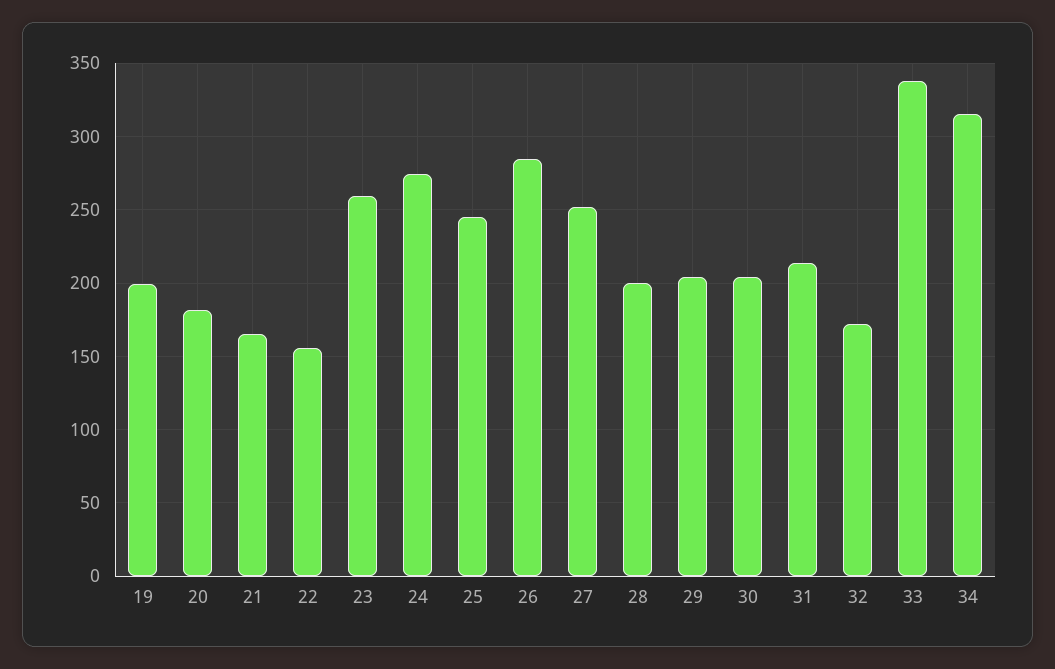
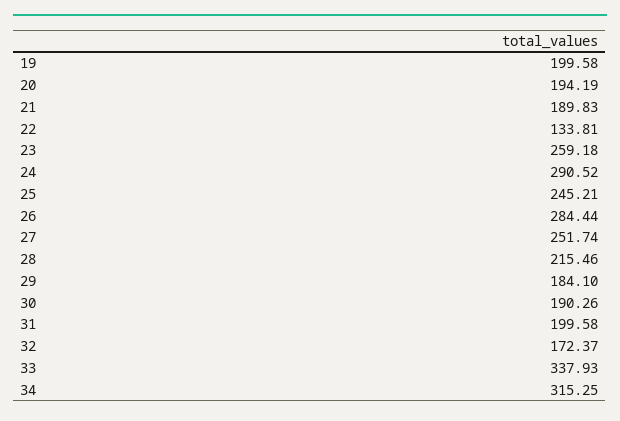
20: 180 -> 194.19
21: 165 -> 189.83
22: 155 -> 133.81
24: 275 -> 290.52
28: 200 -> 215.46
29: 205 -> 184.1
30: 205 -> 190.26
31: 215 -> 199.58

